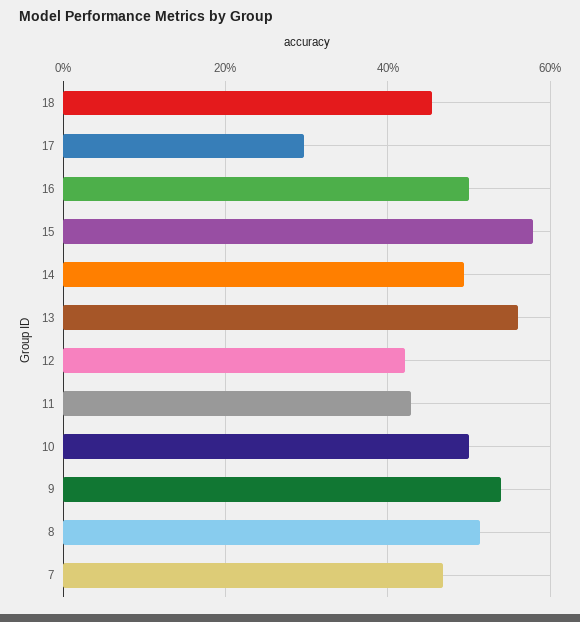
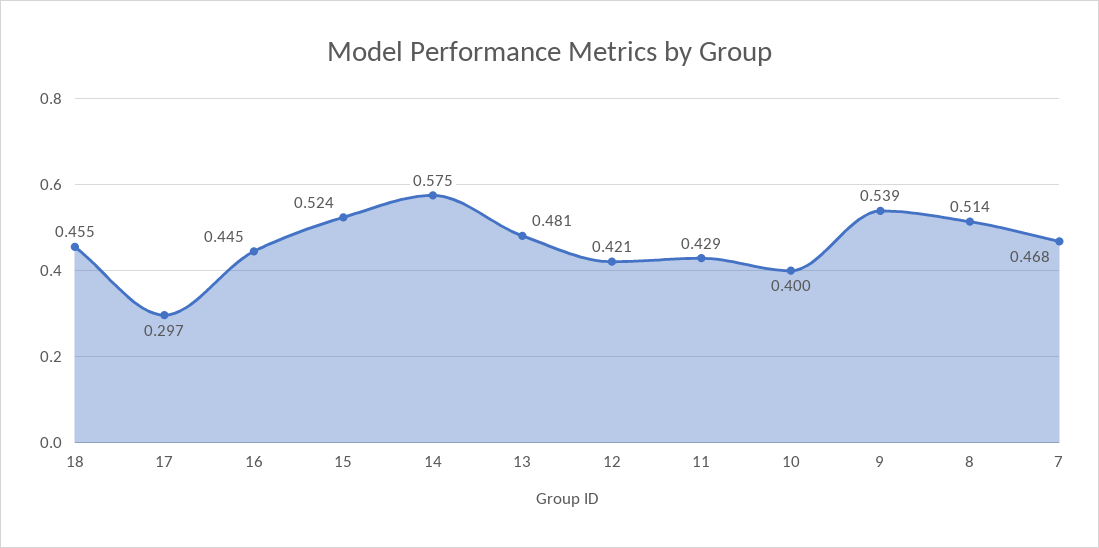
16: 0.5 -> 0.445
15: 0.58 -> 0.524
14: 0.5 -> 0.575
13: 0.56 -> 0.481
10: 0.5 -> 0.4

